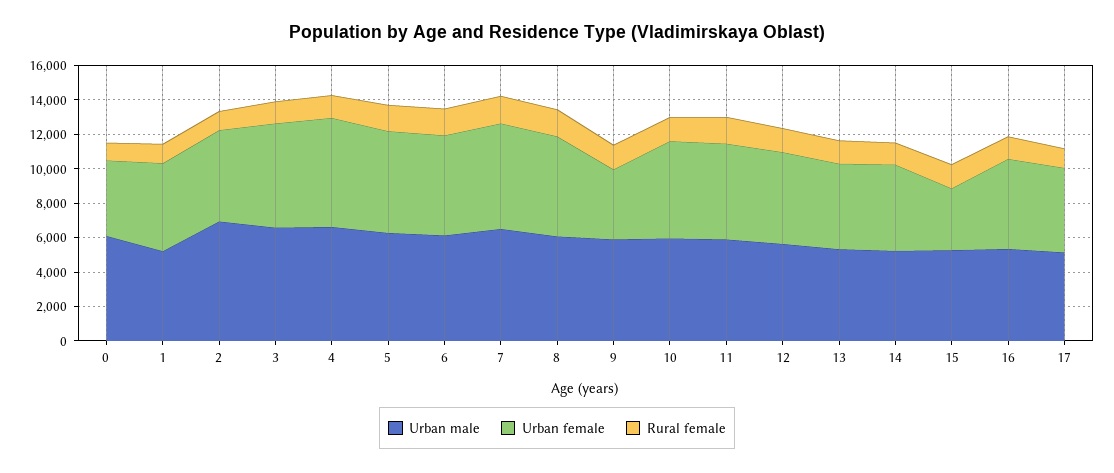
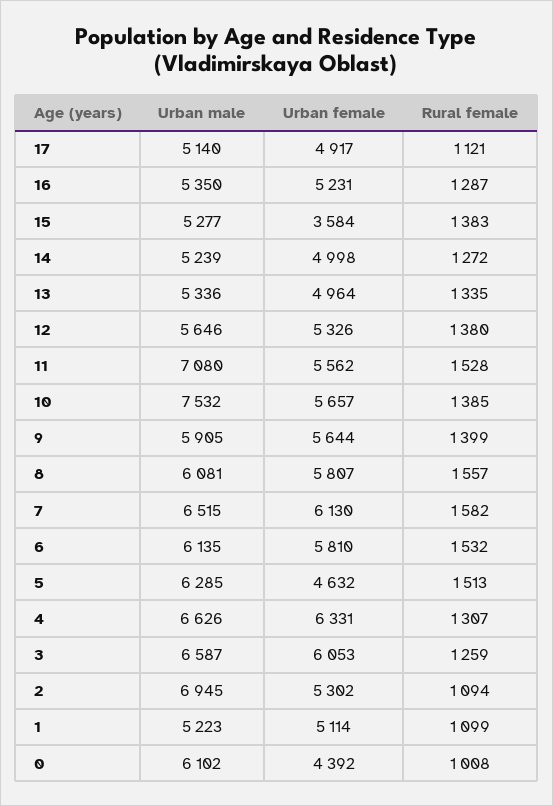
Urban female, 5: 6000 -> 4632
Urban female, 9: 4000 -> 5644
Urban male, 10: 6000 -> 7532
Urban male, 11: 6000 -> 7080

